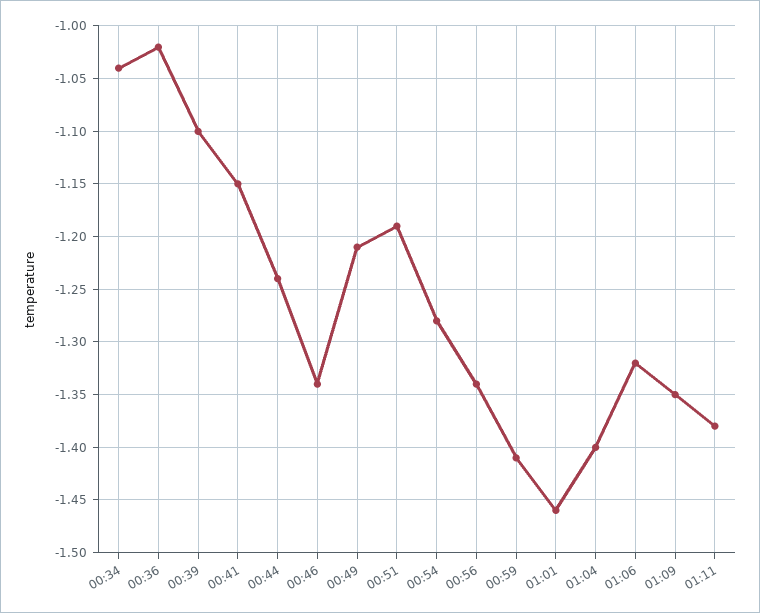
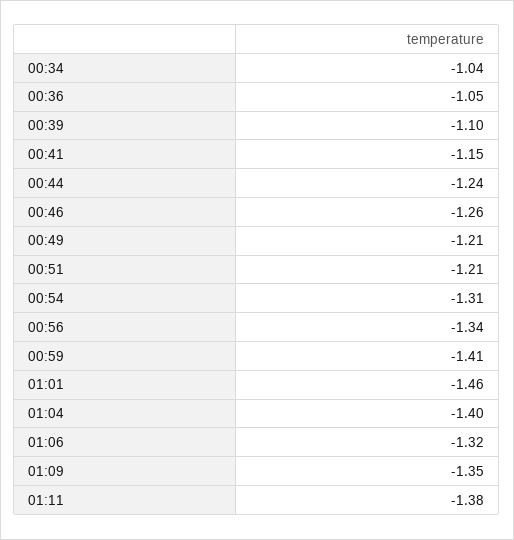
00:36: -1.02 -> -1.05
00:46: -1.34 -> -1.26
00:51: -1.19 -> -1.21
00:54: -1.28 -> -1.31

